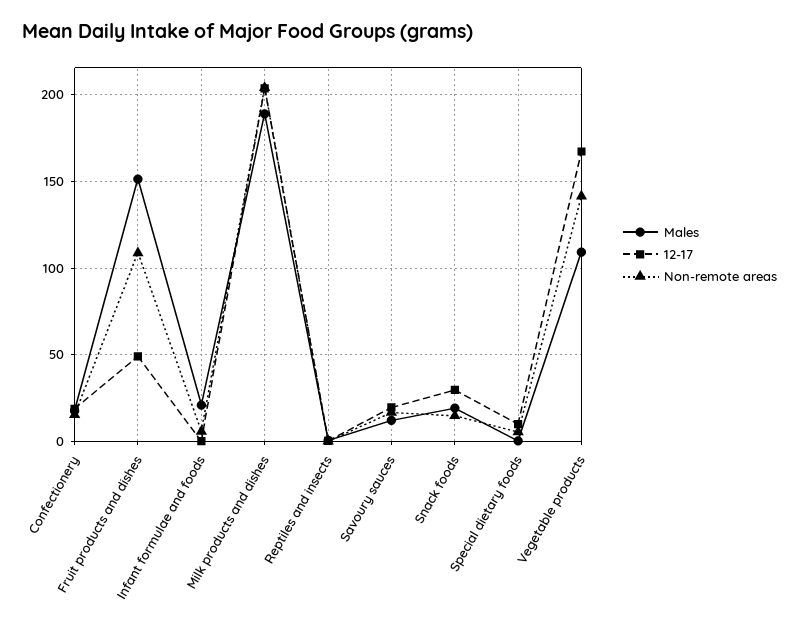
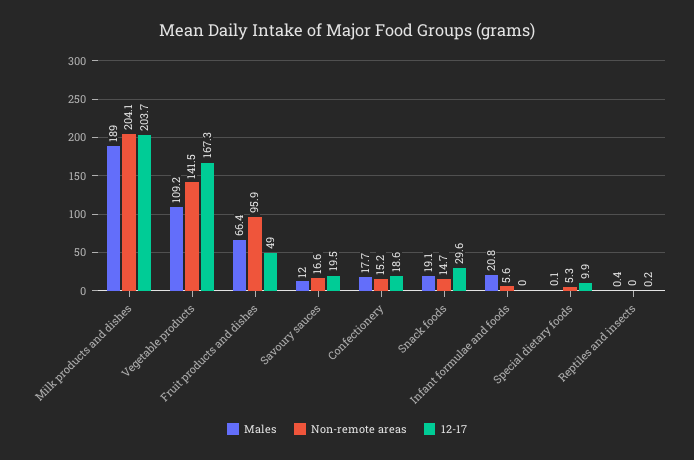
Males, Fruit products and dishes: 150 -> 66.4
Non-remote areas, Fruit products and dishes: 110 -> 95.9

